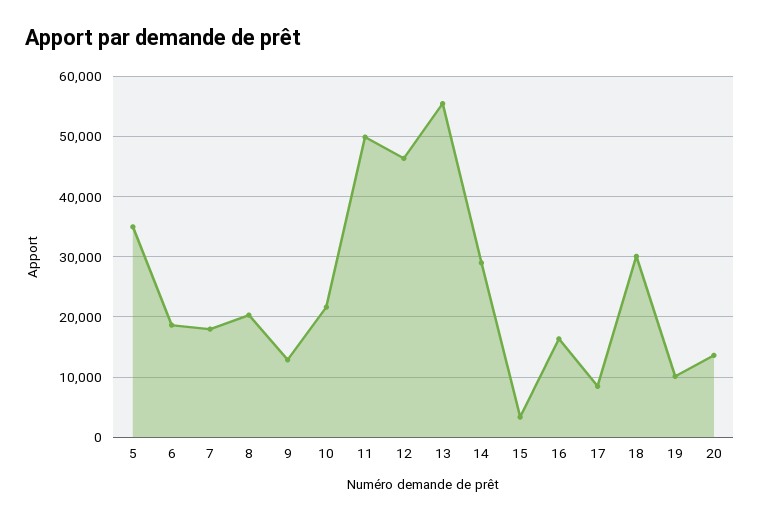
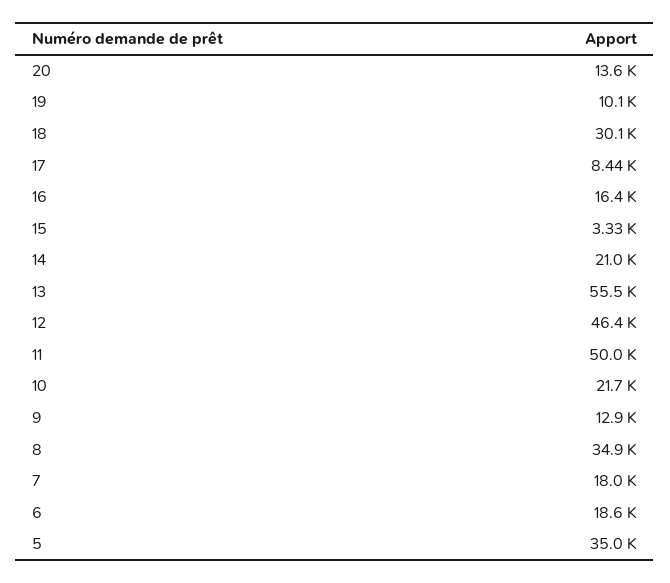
8: 20000 -> 34900
14: 29000 -> 21000

